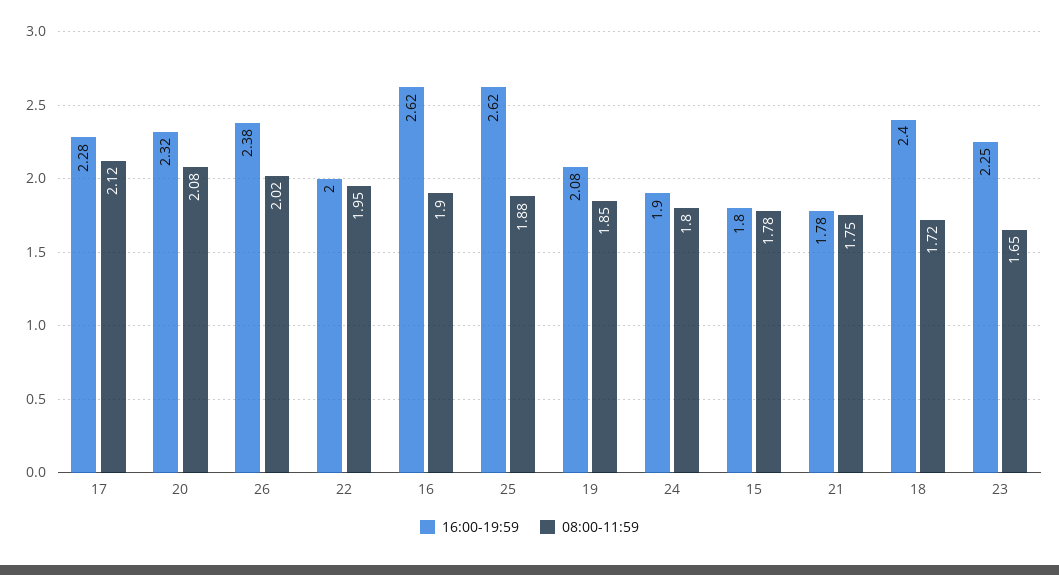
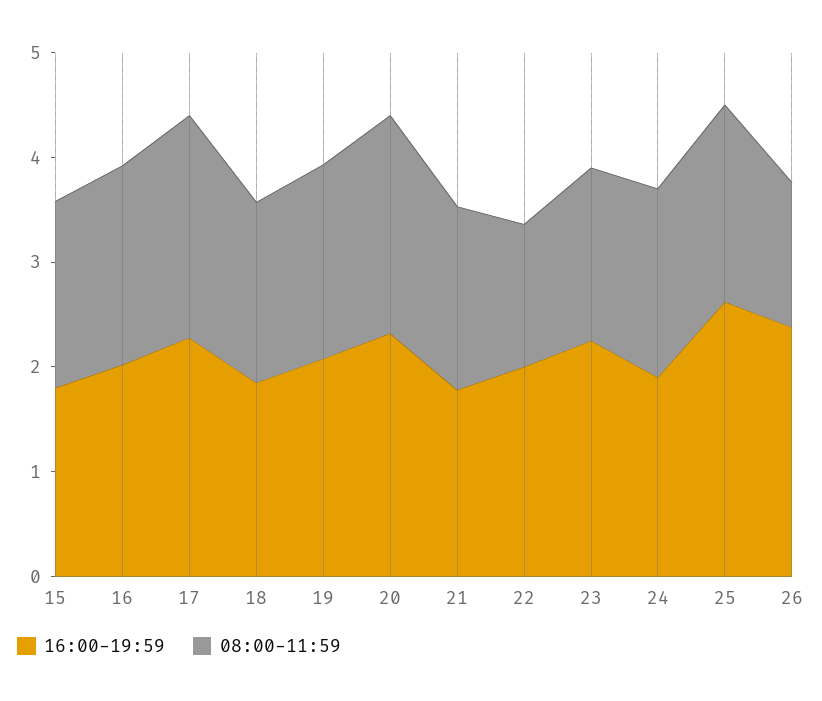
08:00-11:59, 26: 2.02 -> 1.4
08:00-11:59, 22: 1.95 -> 1.4
16:00-19:59, 16: 2.62 -> 2
16:00-19:59, 18: 2.4 -> 1.8

